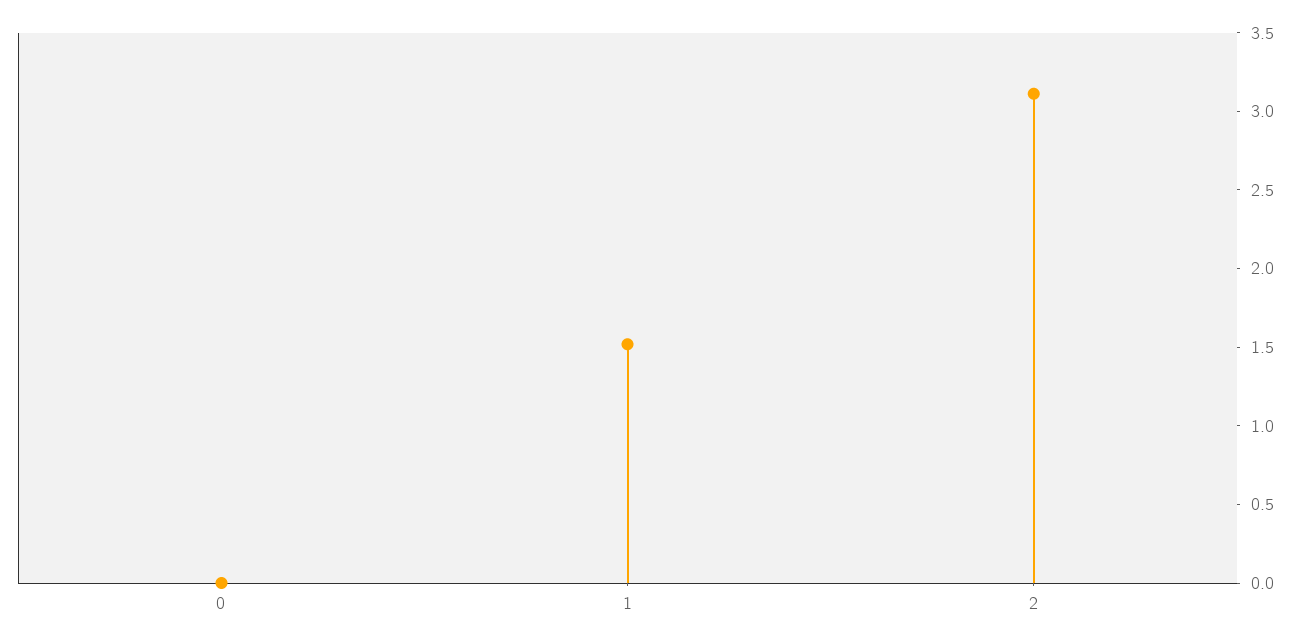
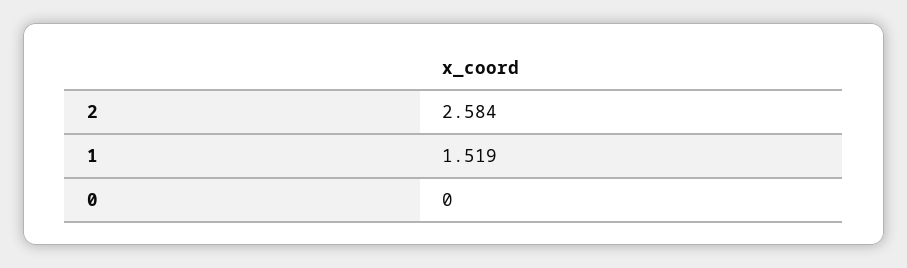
2: 3.1 -> 2.584

